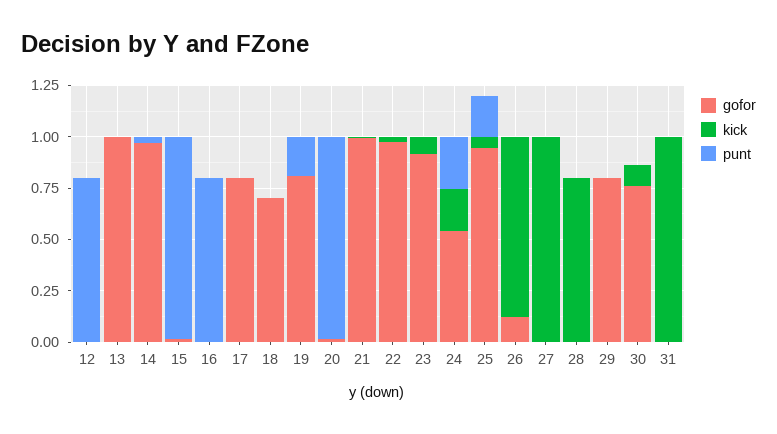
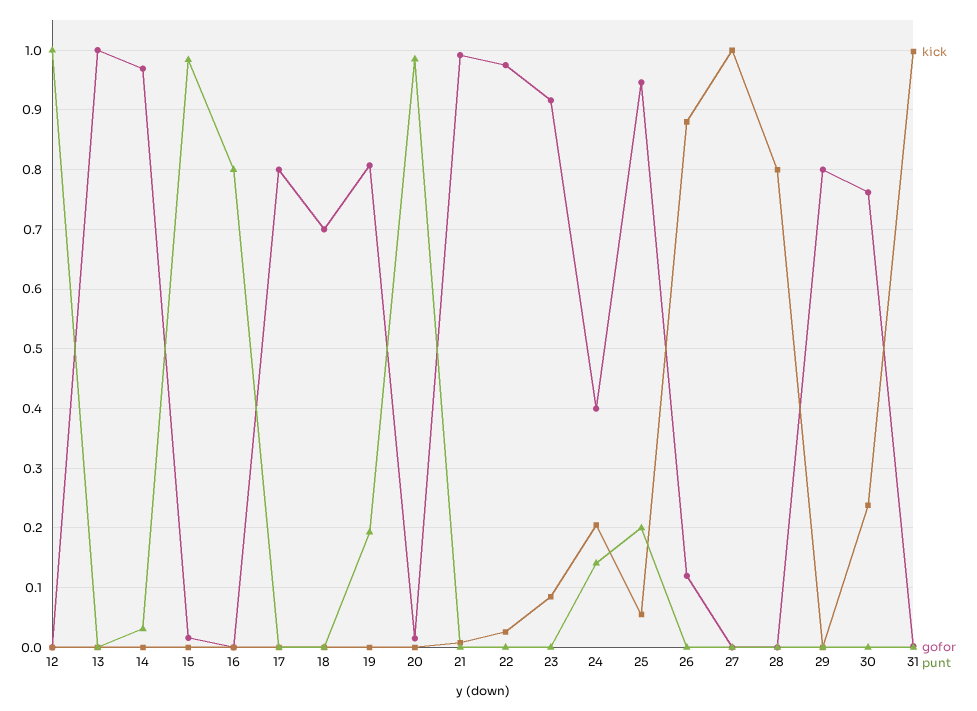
punt, 12: 0.8 -> 1
gofor, 24: 0.55 -> 0.4
punt, 24: 0.25 -> 0.14
kick, 30: 0.1 -> 0.24

